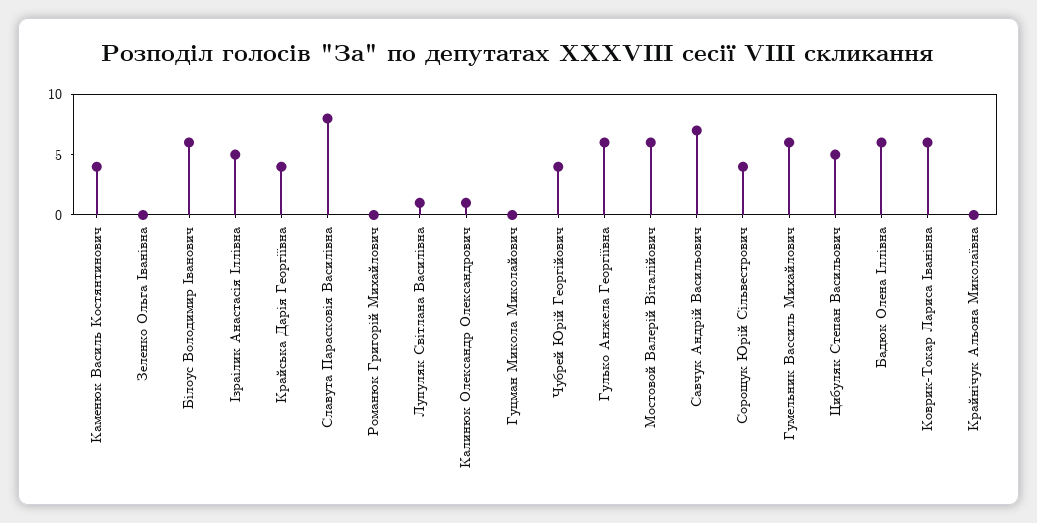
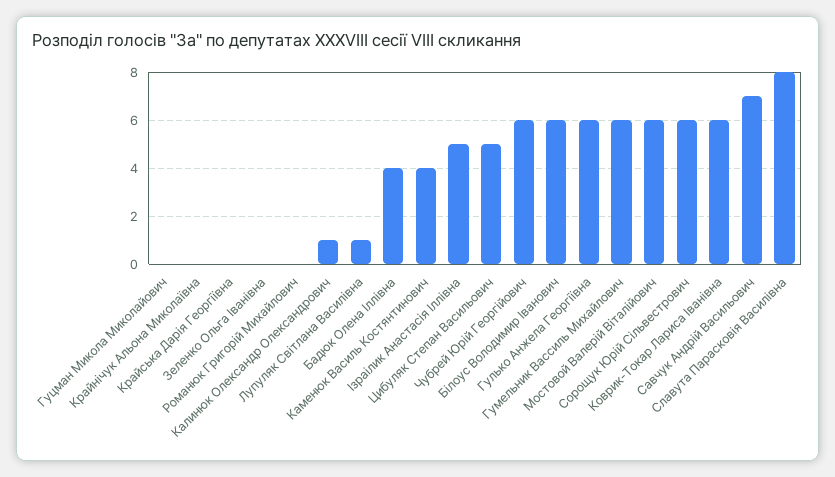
Крайська Дарія Георгіївна: 4 -> 0
Чубрей Юрій Георгійович: 4 -> 6
Сорощук Юрій Сільвестрович: 4 -> 6
Бадюк Олена Іллівна: 6 -> 4

